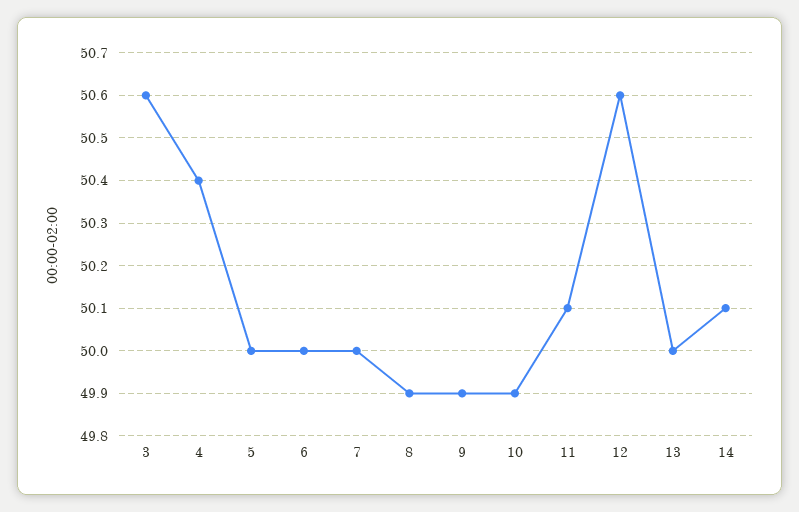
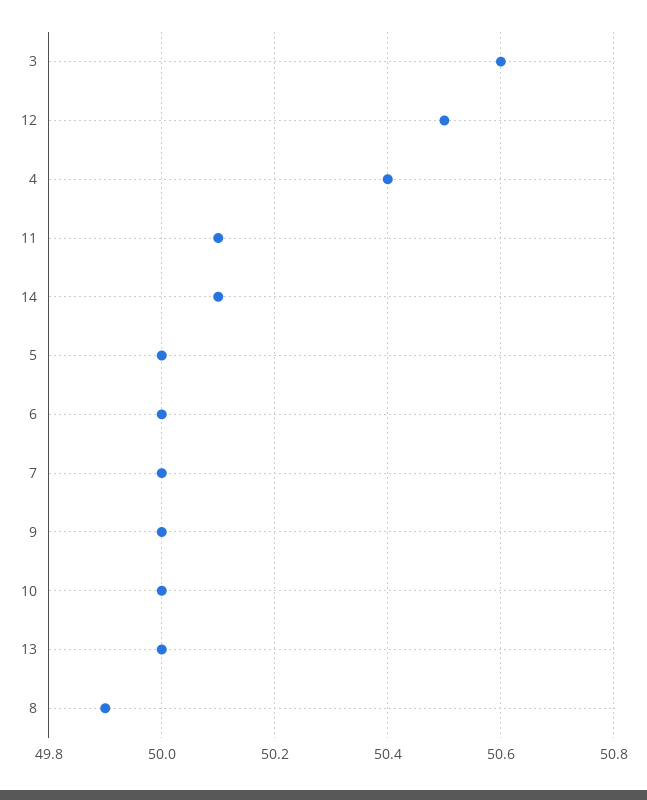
9: 49.9 -> 50
10: 49.9 -> 50
12: 50.6 -> 50.5

